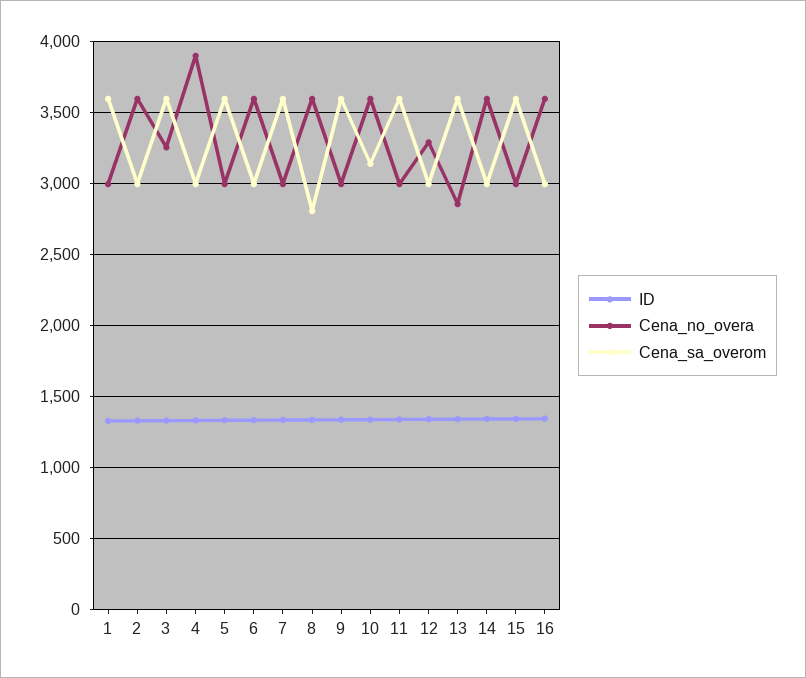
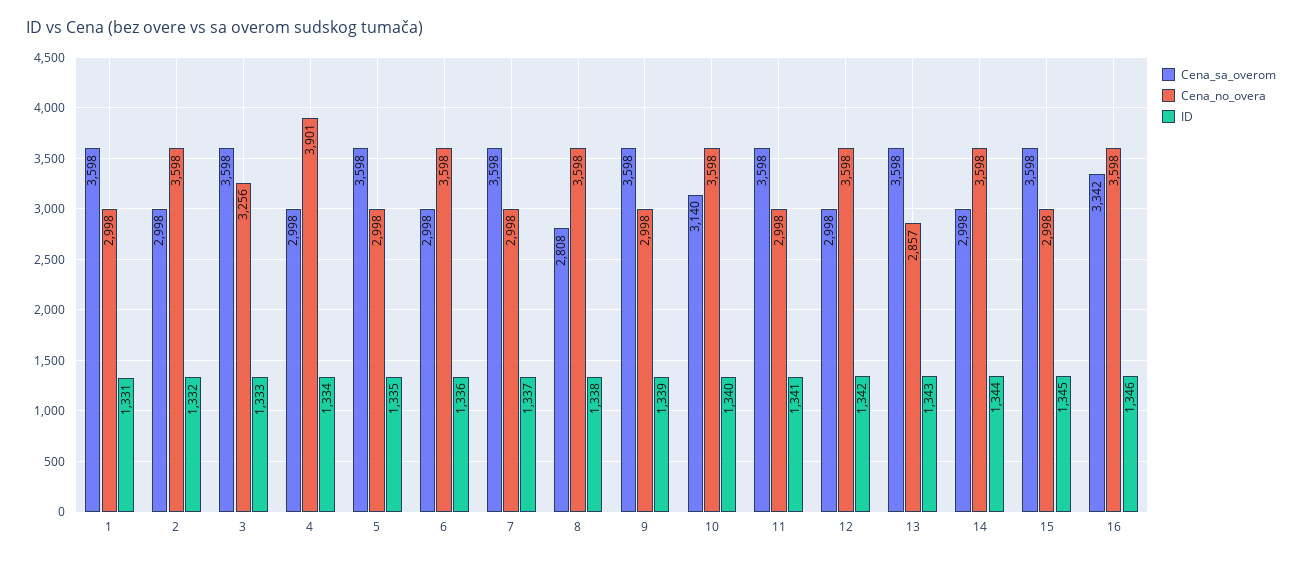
Cena_no_overa, 12: 3300 -> 3598
Cena_sa_overom, 16: 3000 -> 3342

